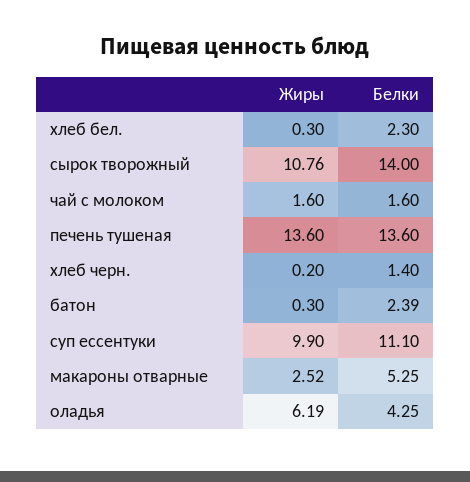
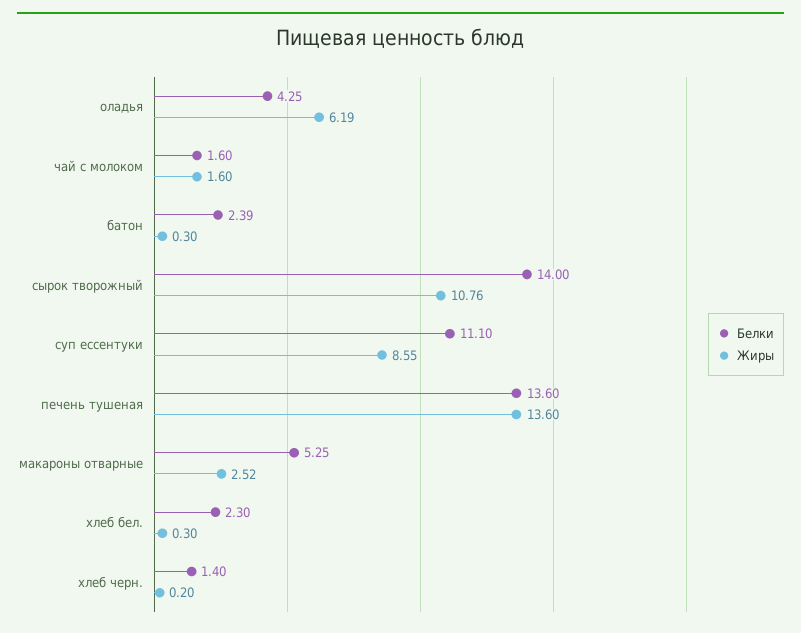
Жиры, суп ессентуки: 9.9 -> 8.55

